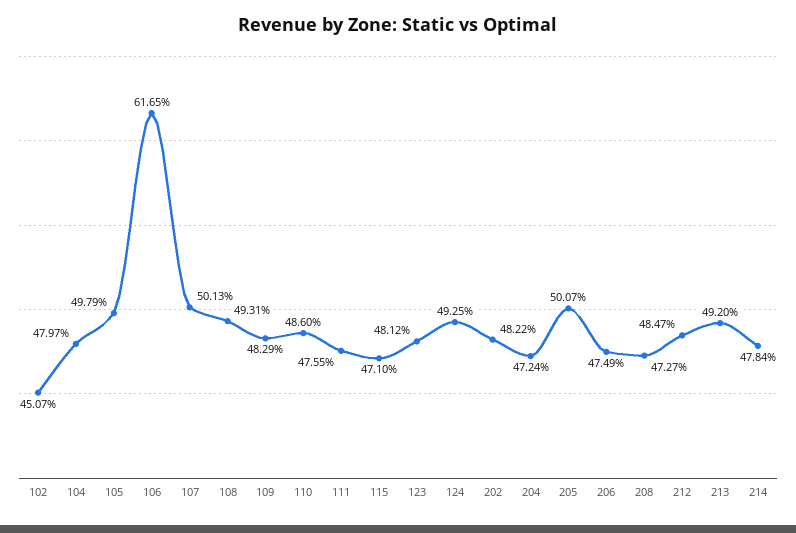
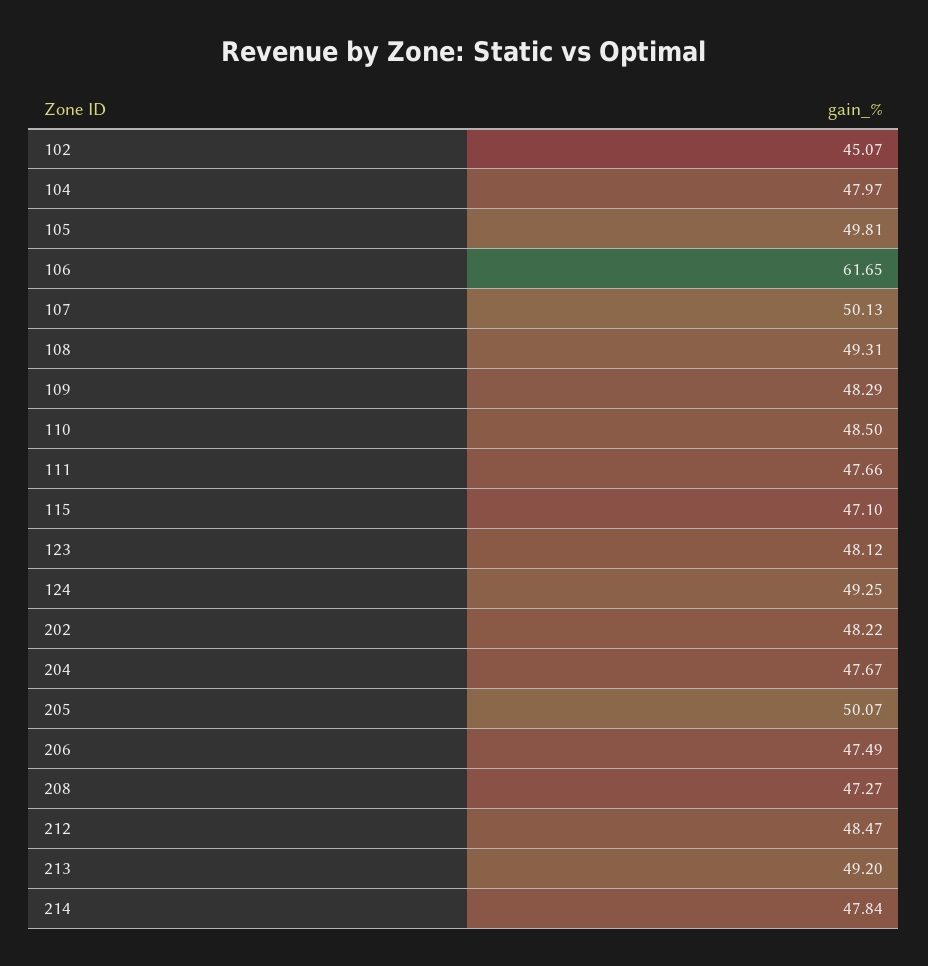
105: 49.79 -> 49.81
110: 48.6 -> 48.5
111: 47.55 -> 47.66
204: 47.24 -> 47.67

